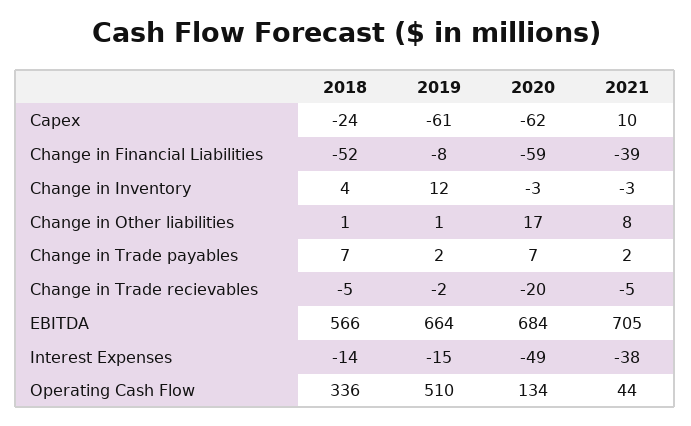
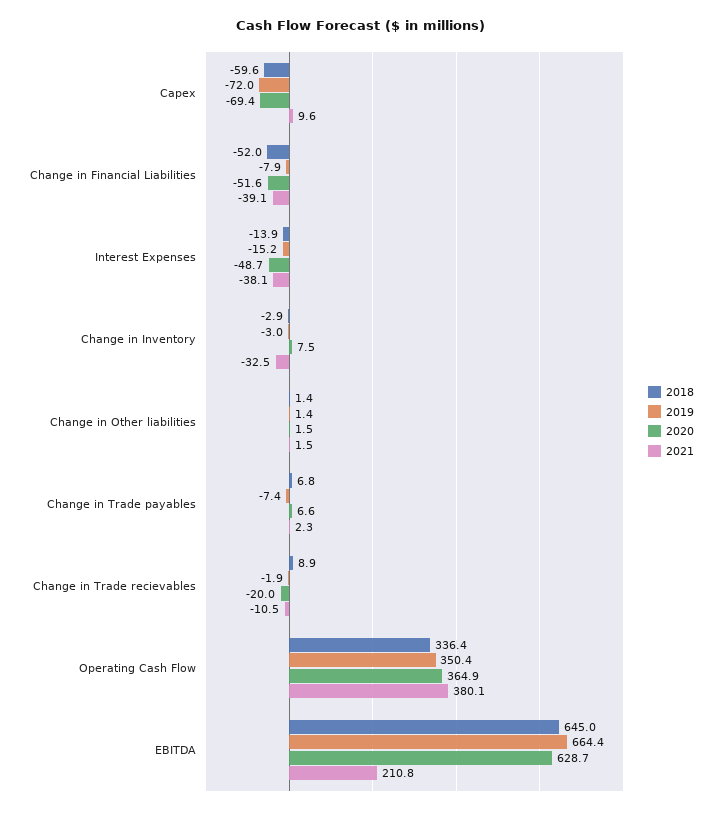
2018, Capex: -24 -> -59.6
2019, Capex: -61 -> -72
2020, Capex: -62 -> -69.4
2020, Change in Financial Liabilities: -59 -> -51.6
2018, Change in Inventory: 4 -> -2.9
2019, Change in Inventory: 12 -> -3
2020, Change in Inventory: -3 -> 7.5
2021, Change in Inventory: -3 -> -32.5
2020, Change in Other liabilities: 17 -> 1.5
2021, Change in Other liabilities: 8 -> 1.5
2019, Change in Trade payables: 2 -> -7.4
2018, Change in Trade recievables: -5 -> 8.9
2021, Change in Trade recievables: -5 -> -10.5
2018, EBITDA: 566 -> 645
2020, EBITDA: 684 -> 628.7
2021, EBITDA: 705 -> 210.8
2019, Operating Cash Flow: 510 -> 350.4
2020, Operating Cash Flow: 134 -> 364.9
2021, Operating Cash Flow: 44 -> 380.1

